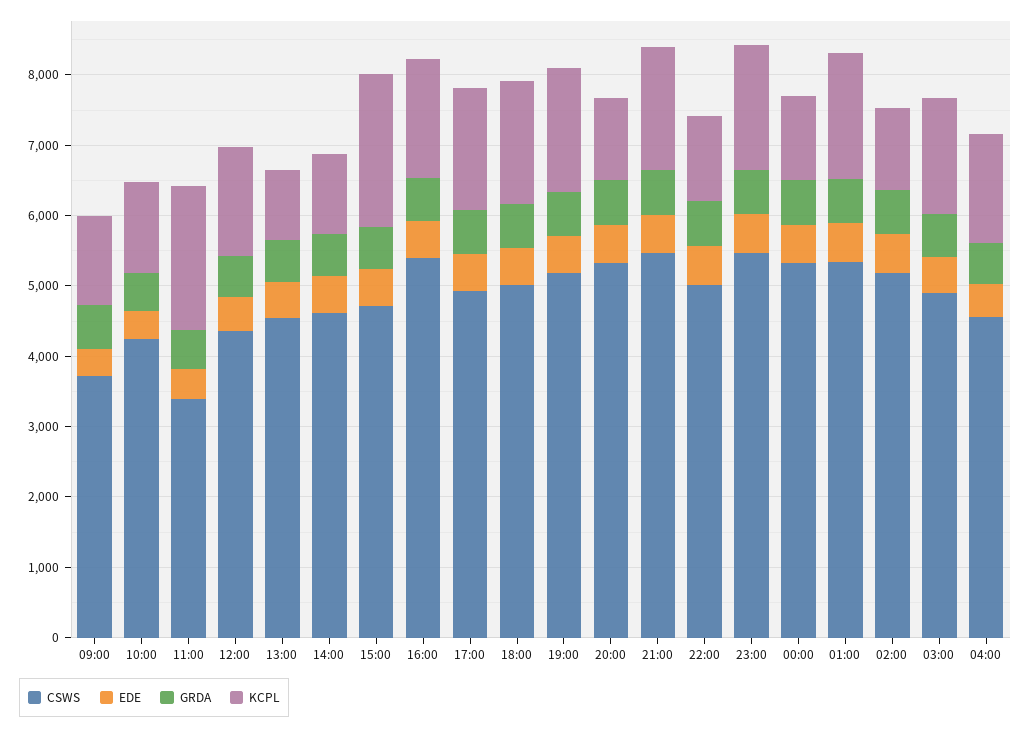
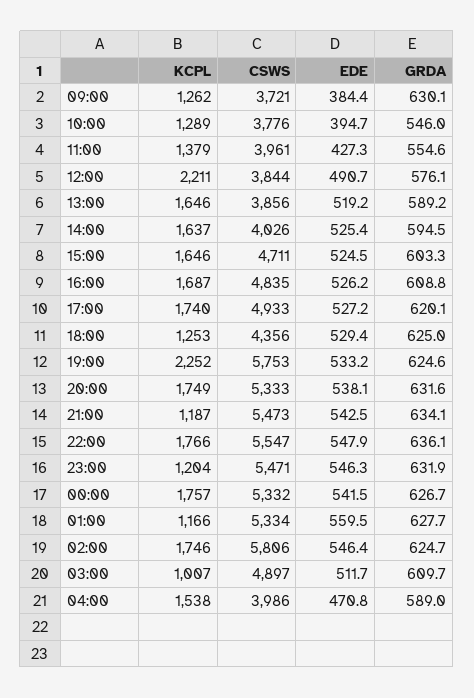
CSWS, 10:00: 4200 -> 3776
CSWS, 11:00: 3400 -> 3961
KCPL, 11:00: 2000 -> 1379
CSWS, 12:00: 4400 -> 3844
KCPL, 12:00: 1600 -> 2211
CSWS, 13:00: 4600 -> 3856
KCPL, 13:00: 1000 -> 1646
CSWS, 14:00: 4600 -> 4026
KCPL, 14:00: 1200 -> 1637
KCPL, 15:00: 2200 -> 1646
CSWS, 16:00: 5400 -> 4835
CSWS, 18:00: 5000 -> 4356
KCPL, 18:00: 1800 -> 1253
CSWS, 19:00: 5200 -> 5753
KCPL, 19:00: 1800 -> 2252
KCPL, 20:00: 1200 -> 1749
KCPL, 21:00: 1800 -> 1187
CSWS, 22:00: 5000 -> 5547
KCPL, 22:00: 1200 -> 1766
KCPL, 23:00: 1800 -> 1204
KCPL, 00:00: 1200 -> 1757
KCPL, 01:00: 1800 -> 1166
CSWS, 02:00: 5200 -> 5806
KCPL, 02:00: 1200 -> 1746
KCPL, 03:00: 1600 -> 1007
CSWS, 04:00: 4600 -> 3986

